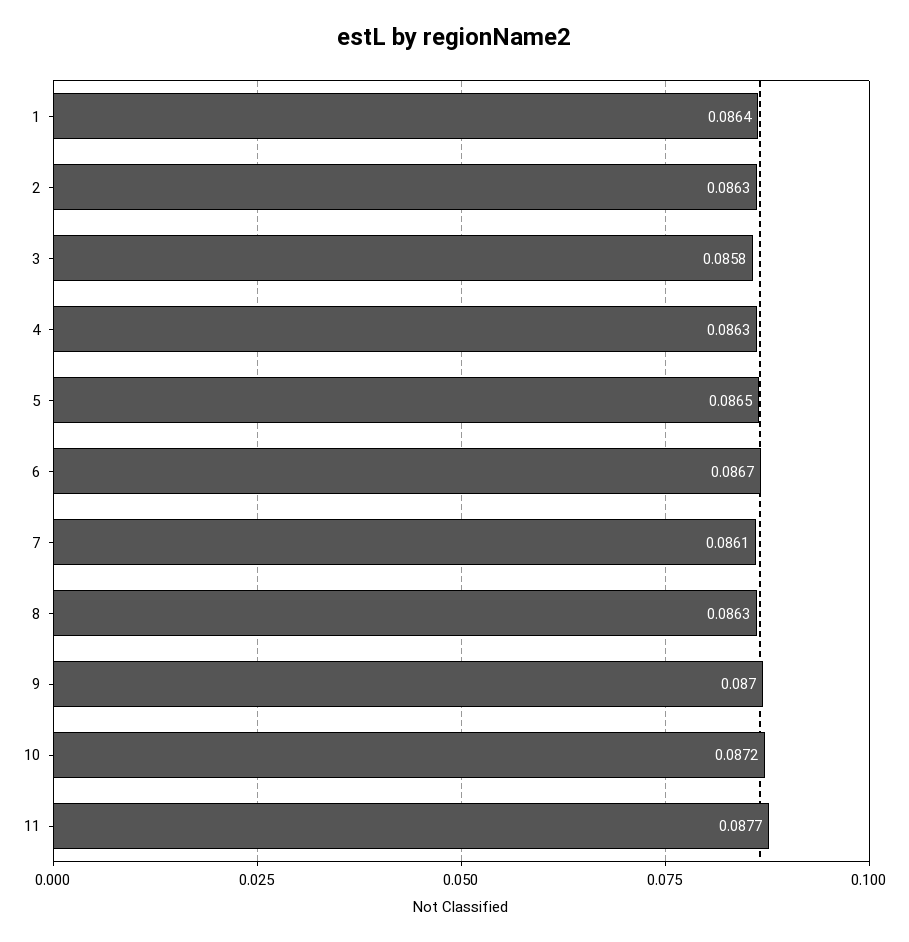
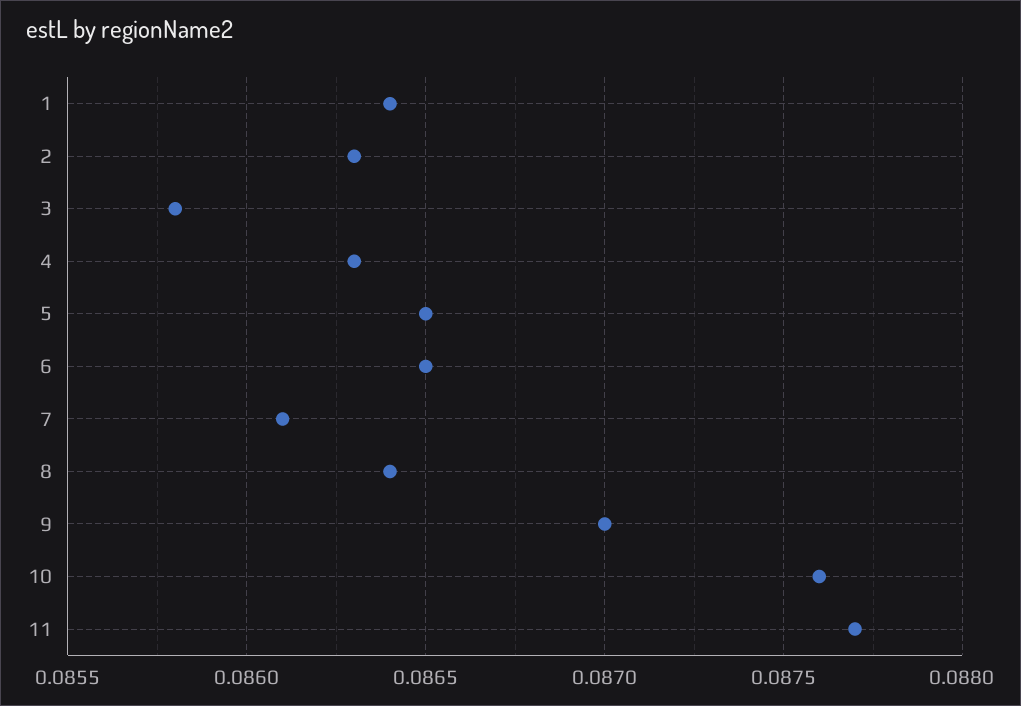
6: 0.0867 -> 0.0865
8: 0.0863 -> 0.0864
10: 0.0872 -> 0.0876

